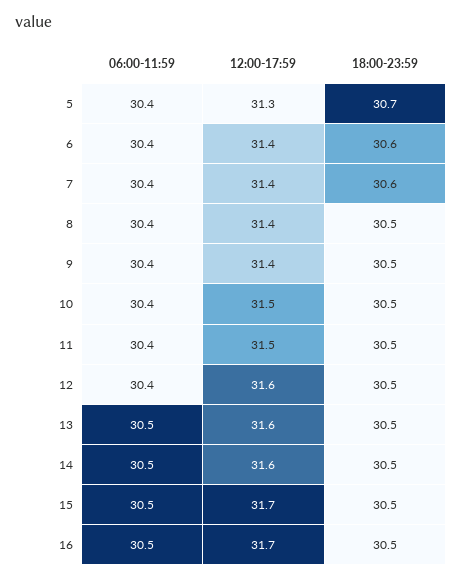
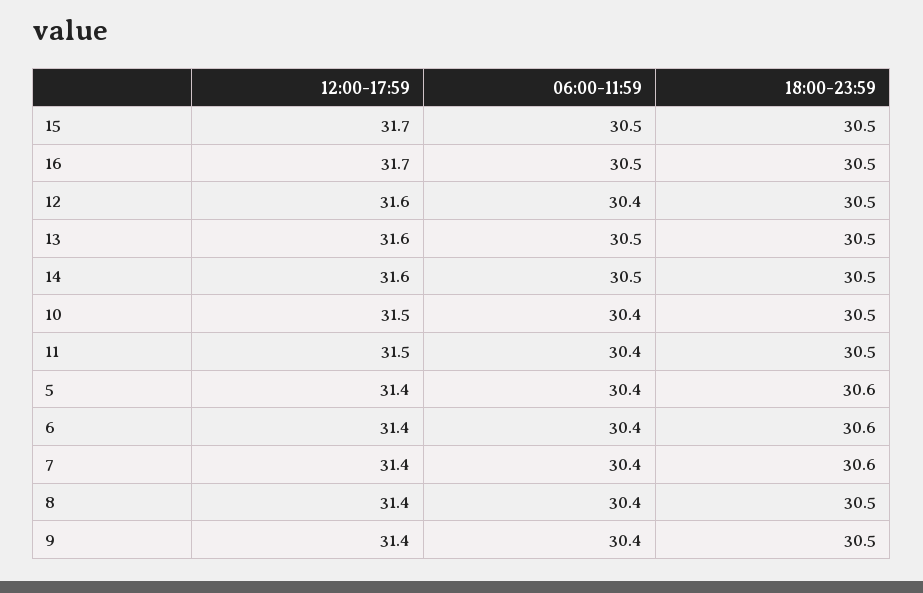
12:00-17:59, 5: 31.3 -> 31.4
18:00-23:59, 5: 30.7 -> 30.6

